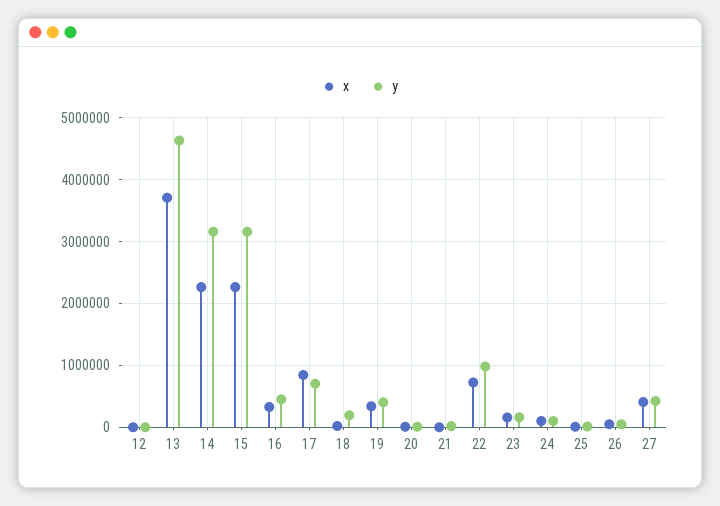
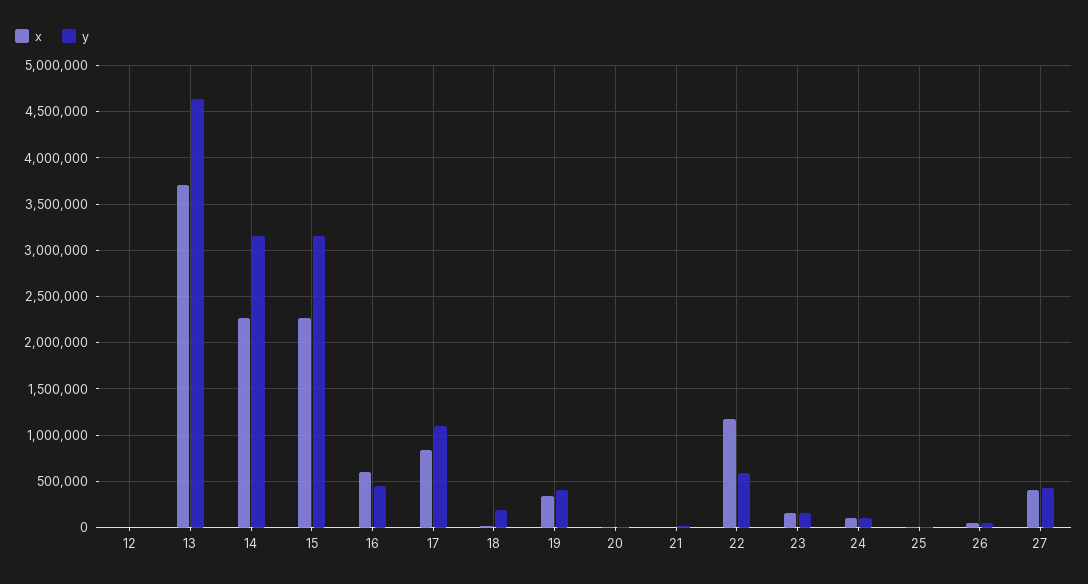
x, 16: 300000 -> 600000
y, 17: 700000 -> 1100000
x, 22: 700000 -> 1200000
y, 22: 1000000 -> 600000

